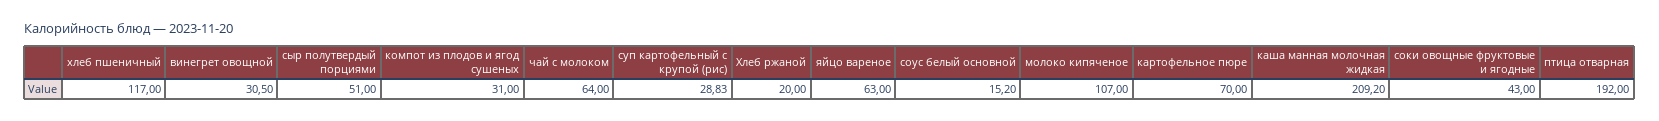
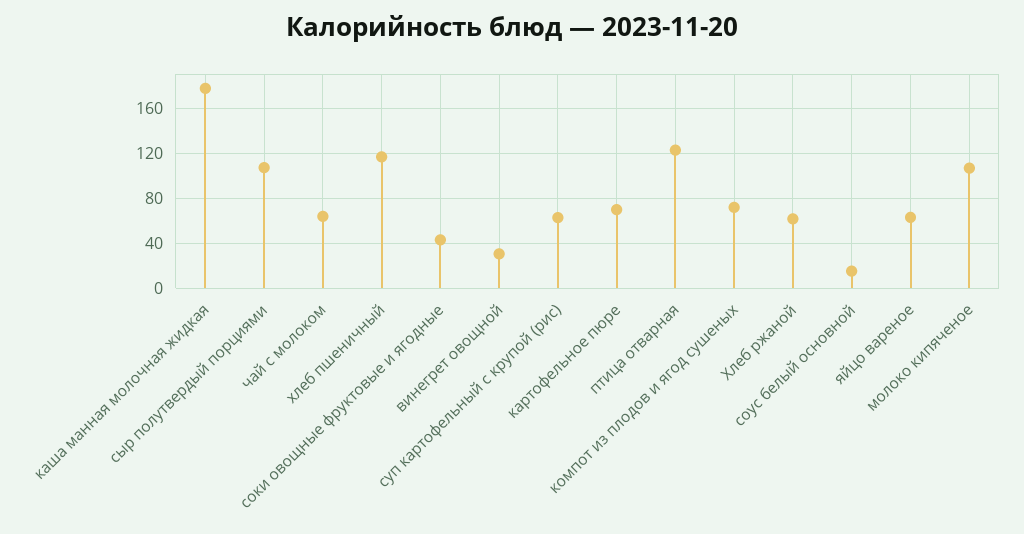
сыр полутвердый порциями: 51 -> 110
компот из плодов и ягод сушеных: 31 -> 70
суп картофельный с крупой (рис): 28.83 -> 60
Хлеб ржаной: 20 -> 60
каша манная молочная жидкая: 209.2 -> 180
птица отварная: 192 -> 120

